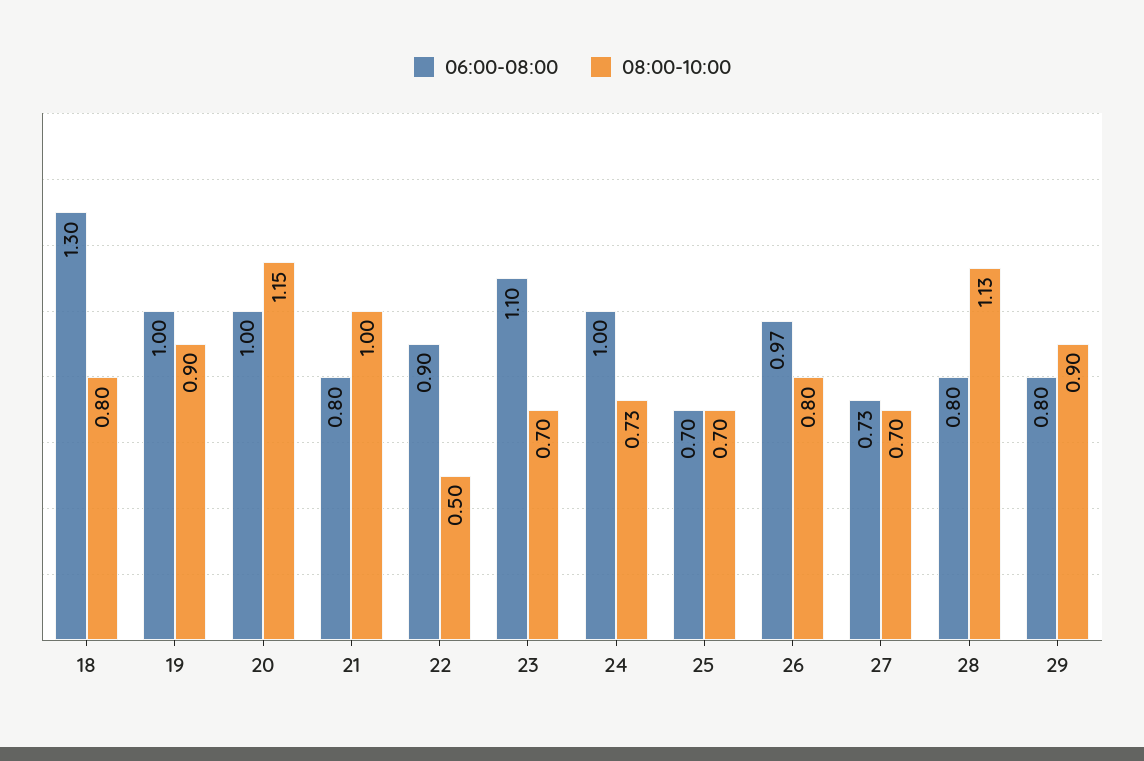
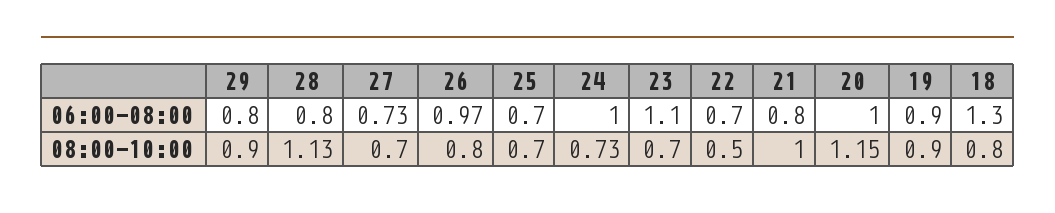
06:00-08:00, 19: 1 -> 0.9
06:00-08:00, 22: 0.9 -> 0.7

